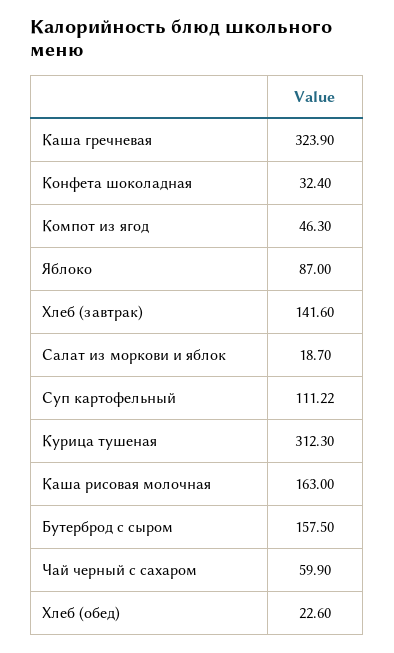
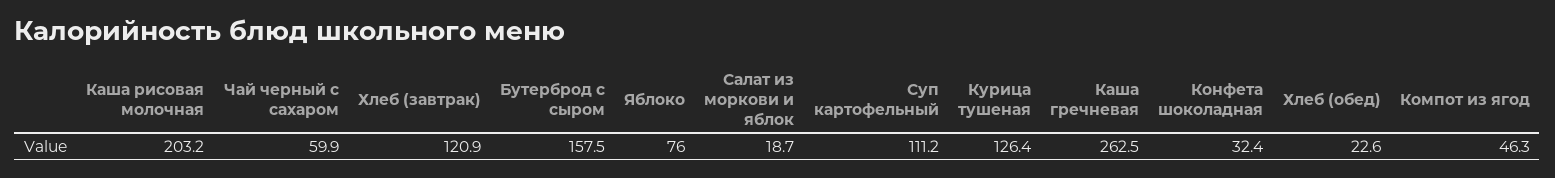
Каша гречневая: 323.9 -> 262.5
Яблоко: 87 -> 76
Хлеб (завтрак): 141.6 -> 120.9
Курица тушеная: 312.3 -> 126.4
Каша рисовая молочная: 163 -> 203.2

